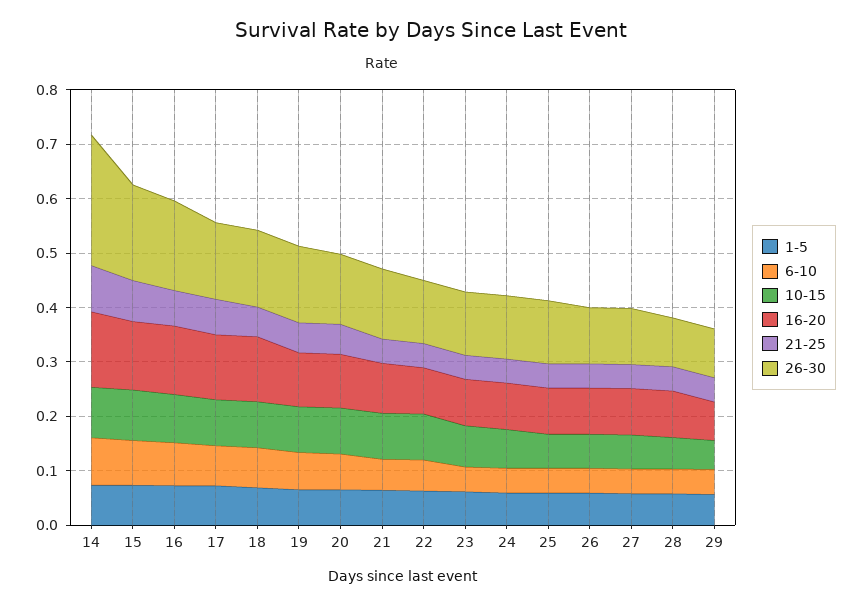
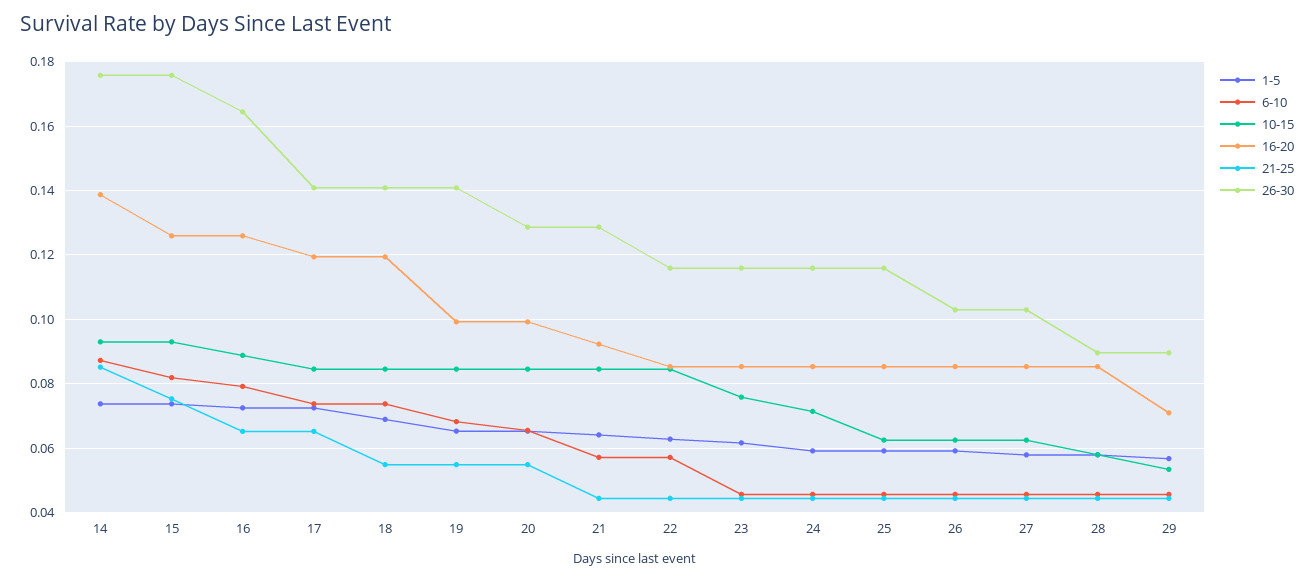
26-30, 14: 0.24 -> 0.176

